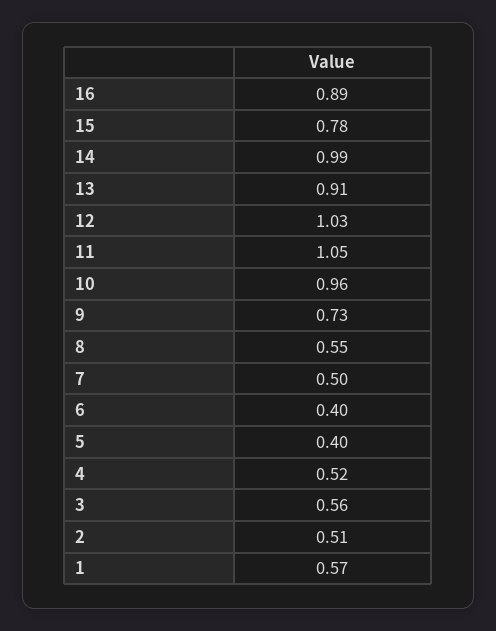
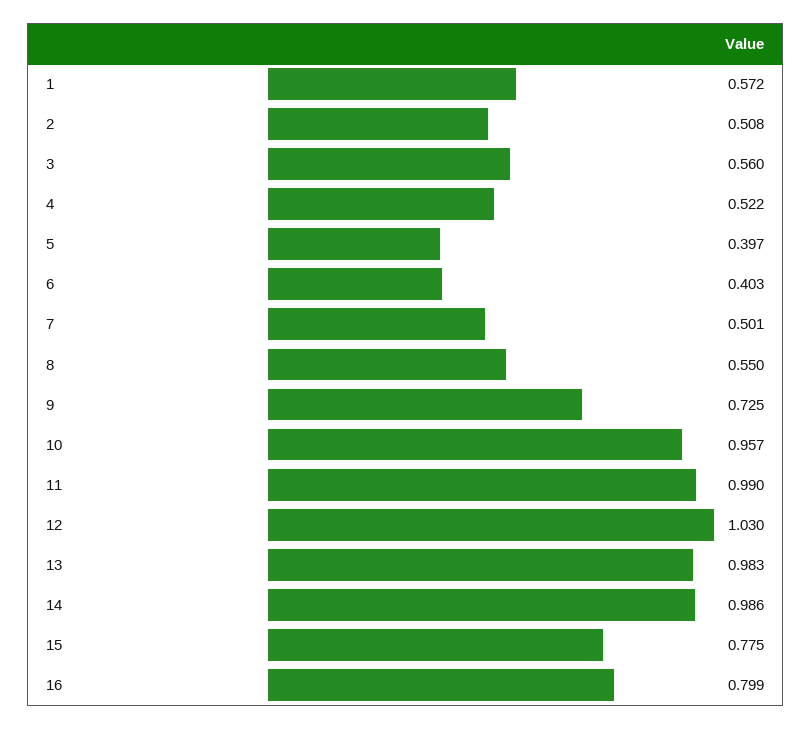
16: 0.89 -> 0.799
13: 0.91 -> 0.983
11: 1.05 -> 0.99

